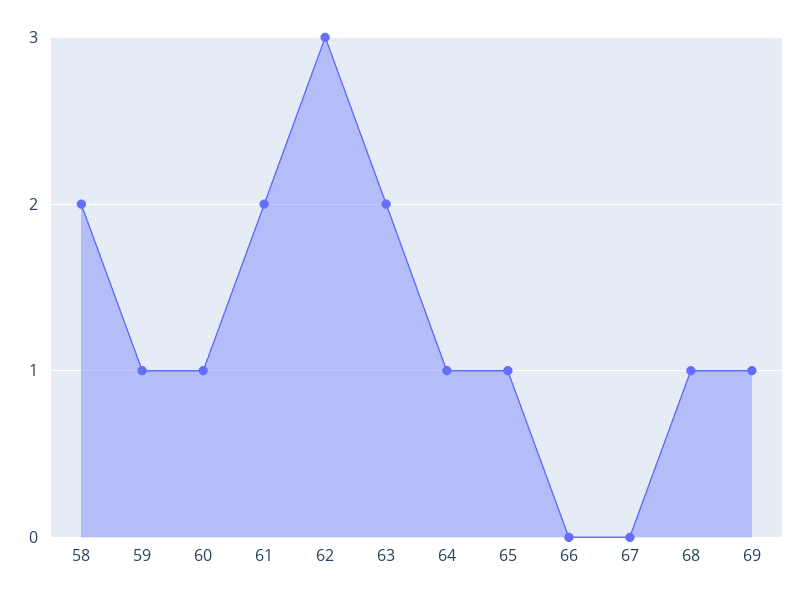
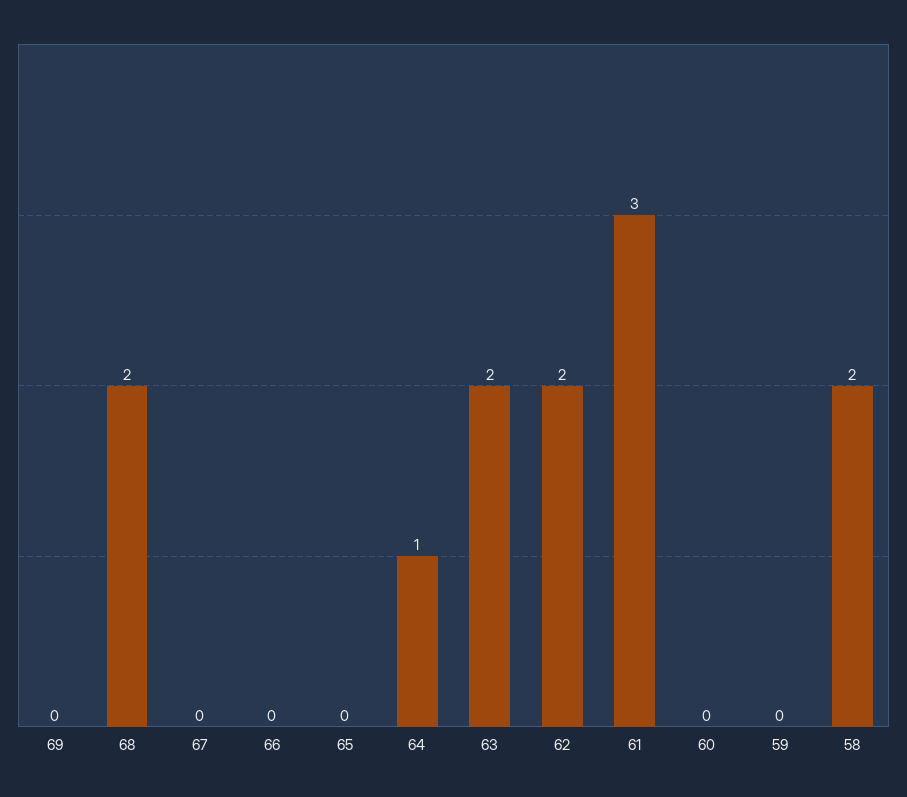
59: 1 -> 0
60: 1 -> 0
61: 2 -> 3
62: 3 -> 2
65: 1 -> 0
68: 1 -> 2
69: 1 -> 0

